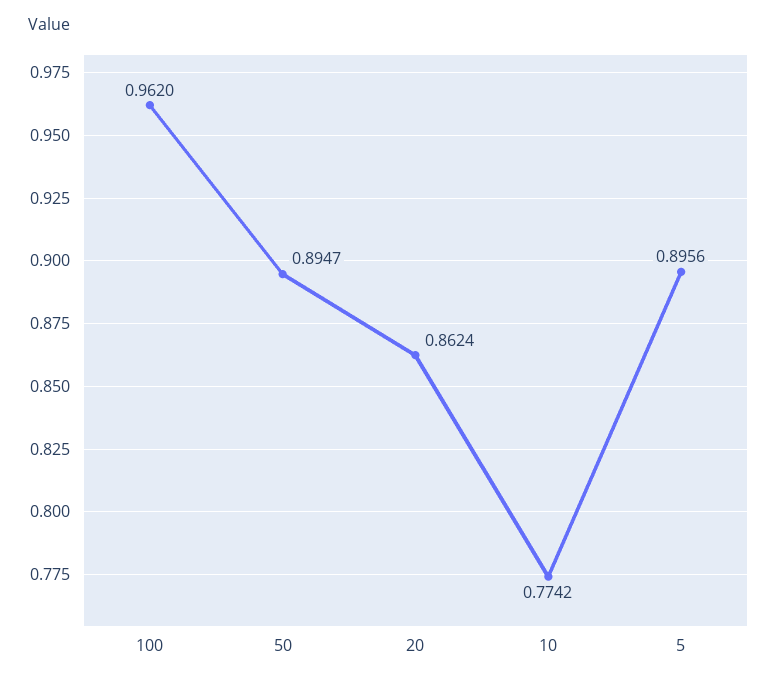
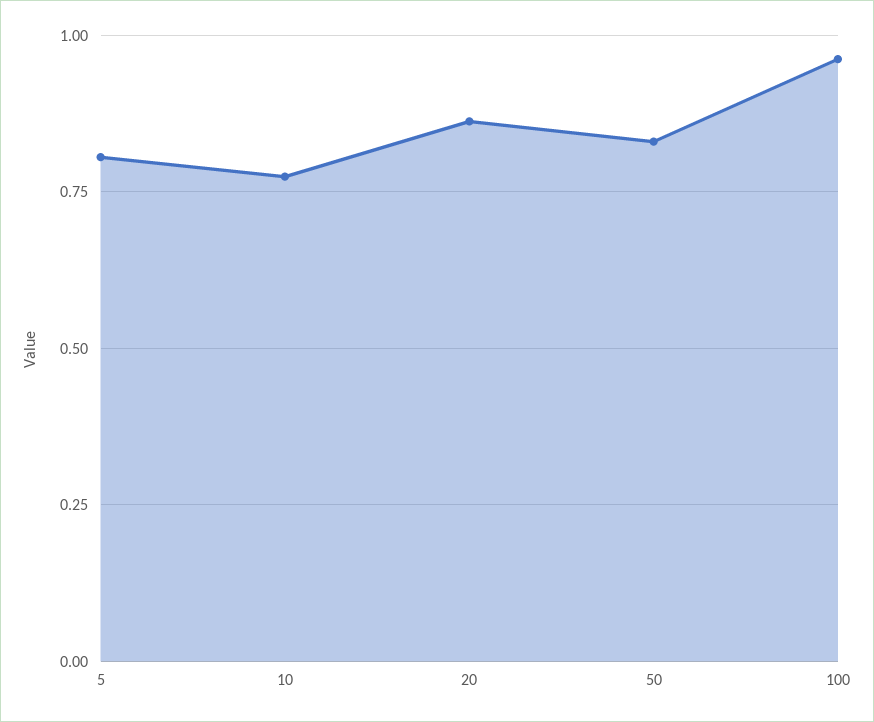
50: 0.8947 -> 0.825
5: 0.8956 -> 0.8

